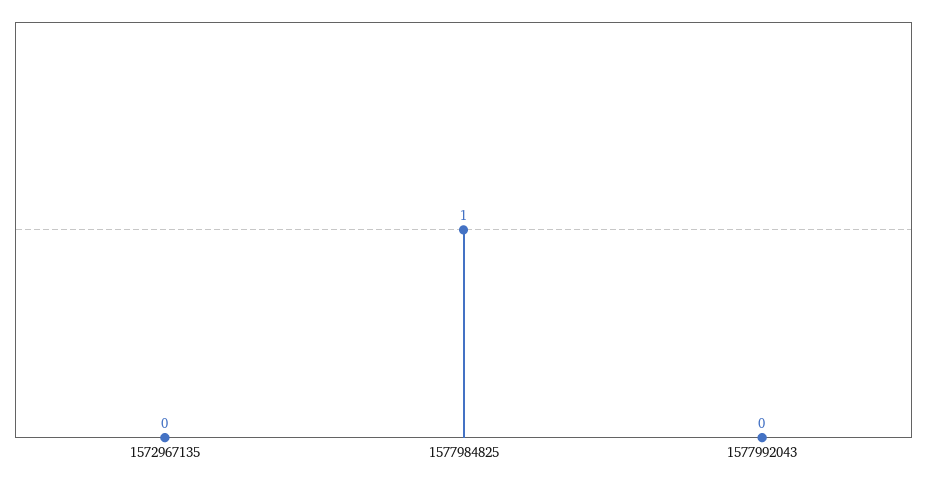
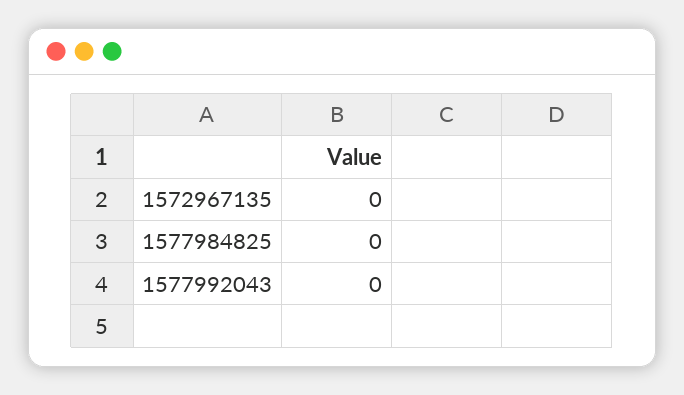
1577984825: 1 -> 0

